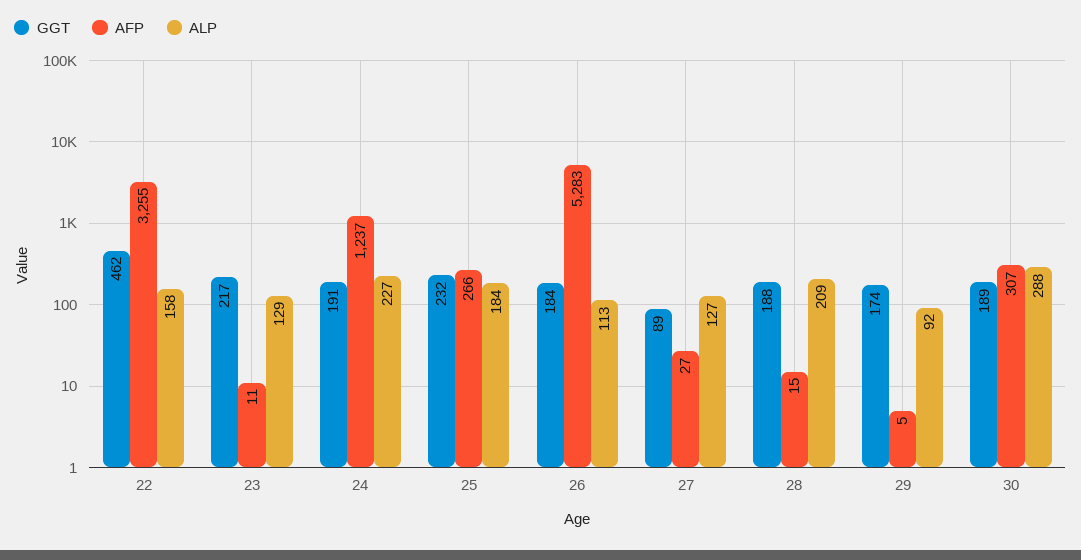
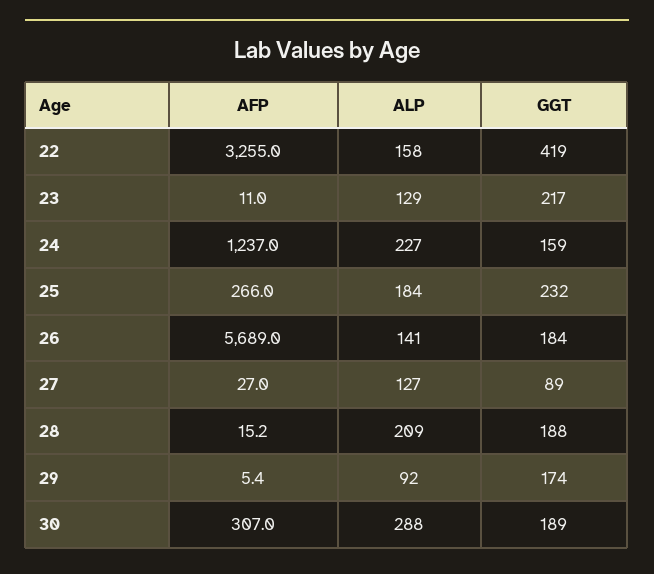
GGT, 22: 462 -> 419
GGT, 24: 191 -> 159
AFP, 26: 5283 -> 5689
ALP, 26: 113 -> 141

